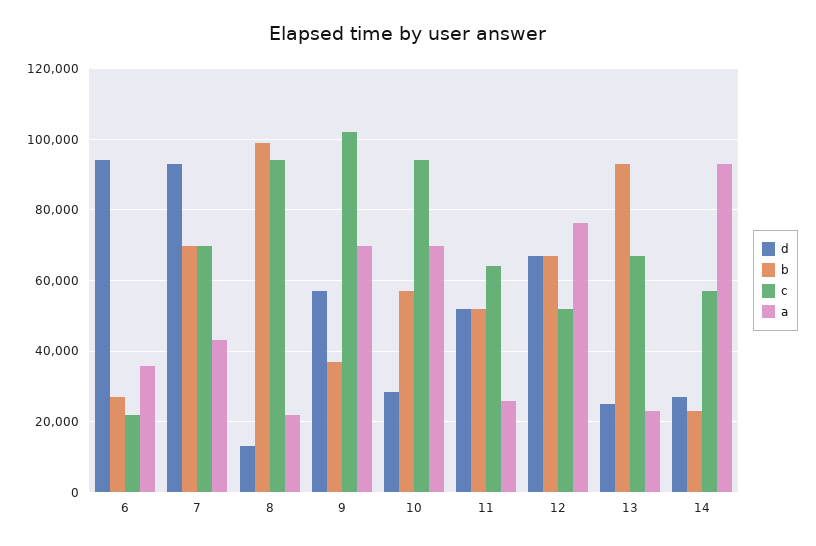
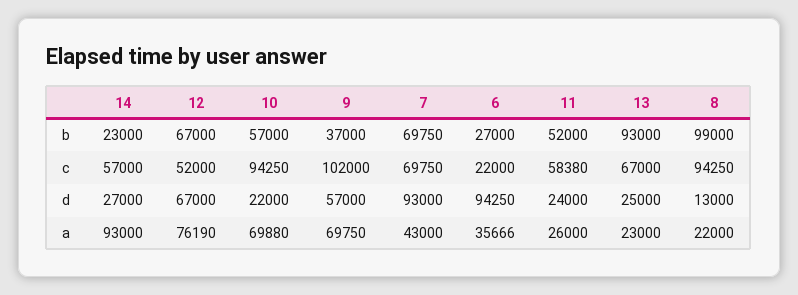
d, 10: 28000 -> 22000
d, 11: 52000 -> 24000
c, 11: 64000 -> 58380

